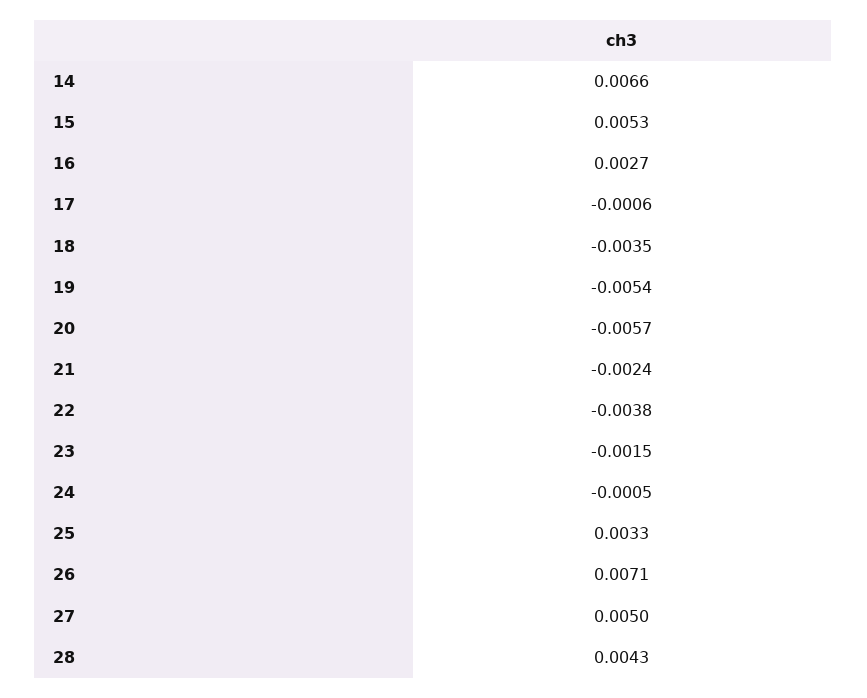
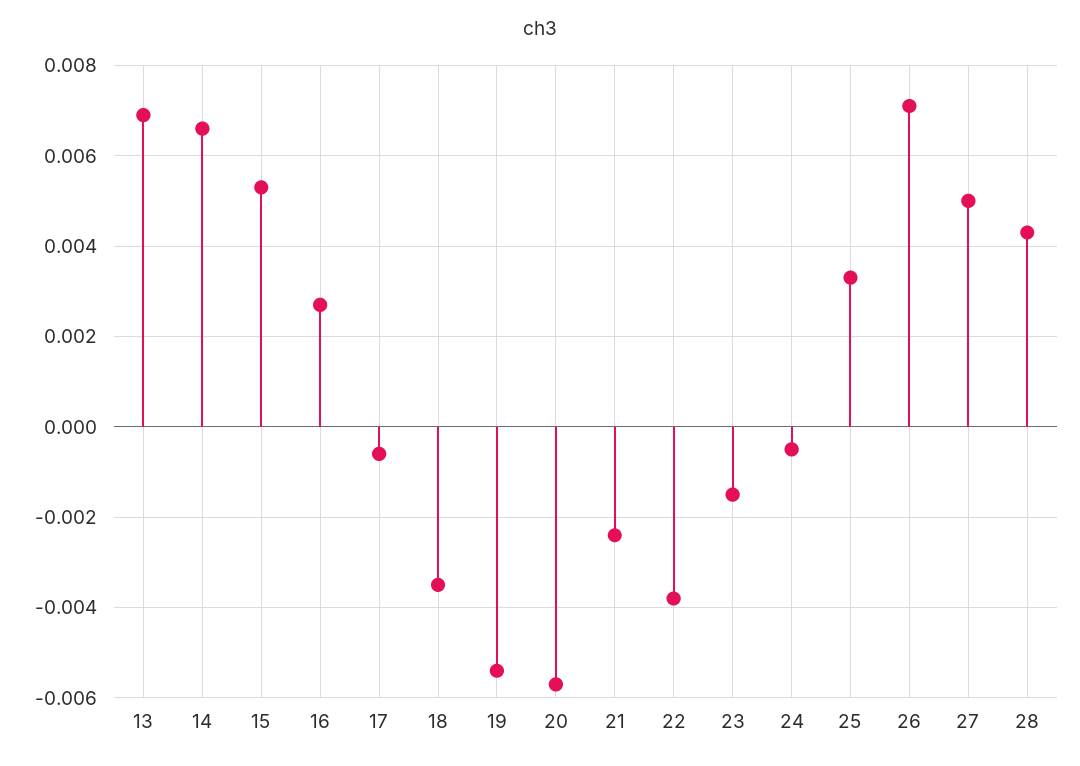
13: none -> 0.007

